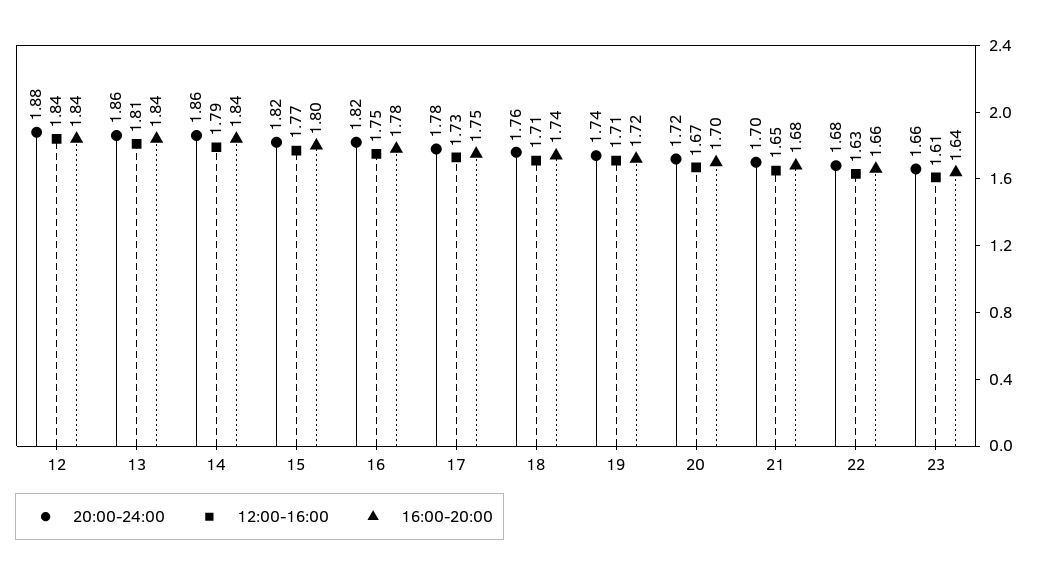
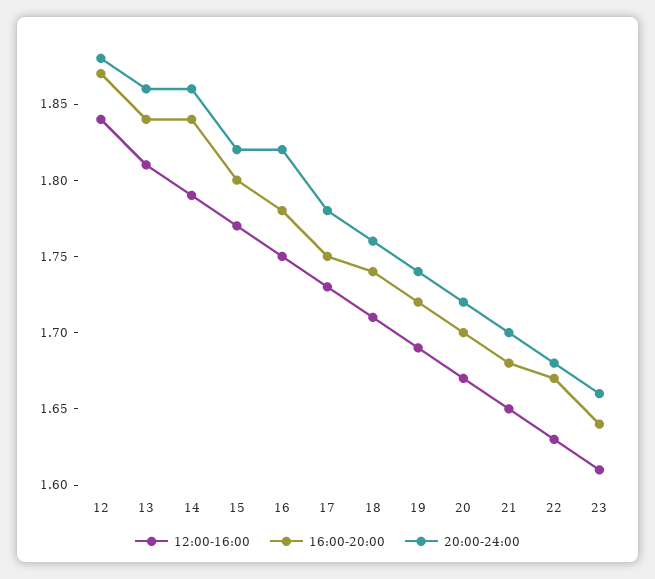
16:00-20:00, 12: 1.84 -> 1.87
12:00-16:00, 19: 1.71 -> 1.69
16:00-20:00, 22: 1.66 -> 1.67

